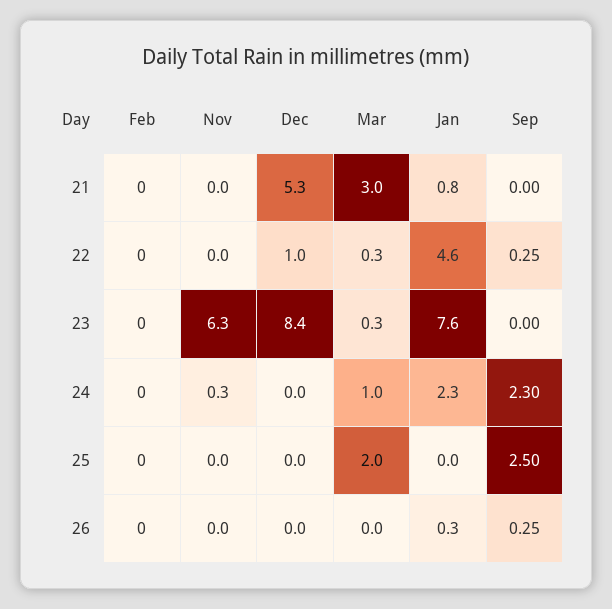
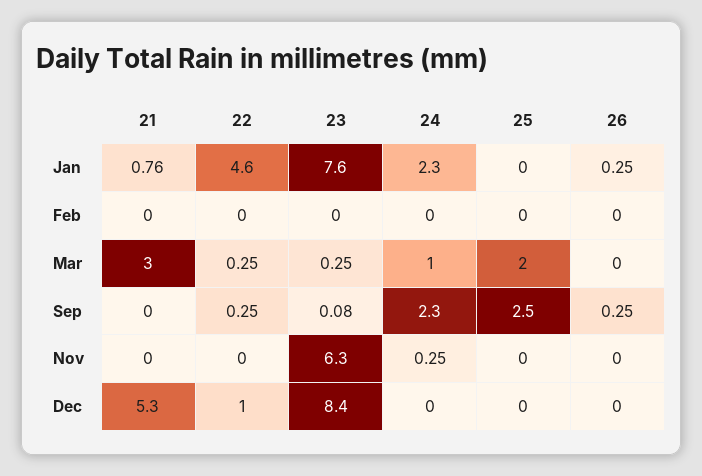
Sep, 23: 0 -> 0.08

